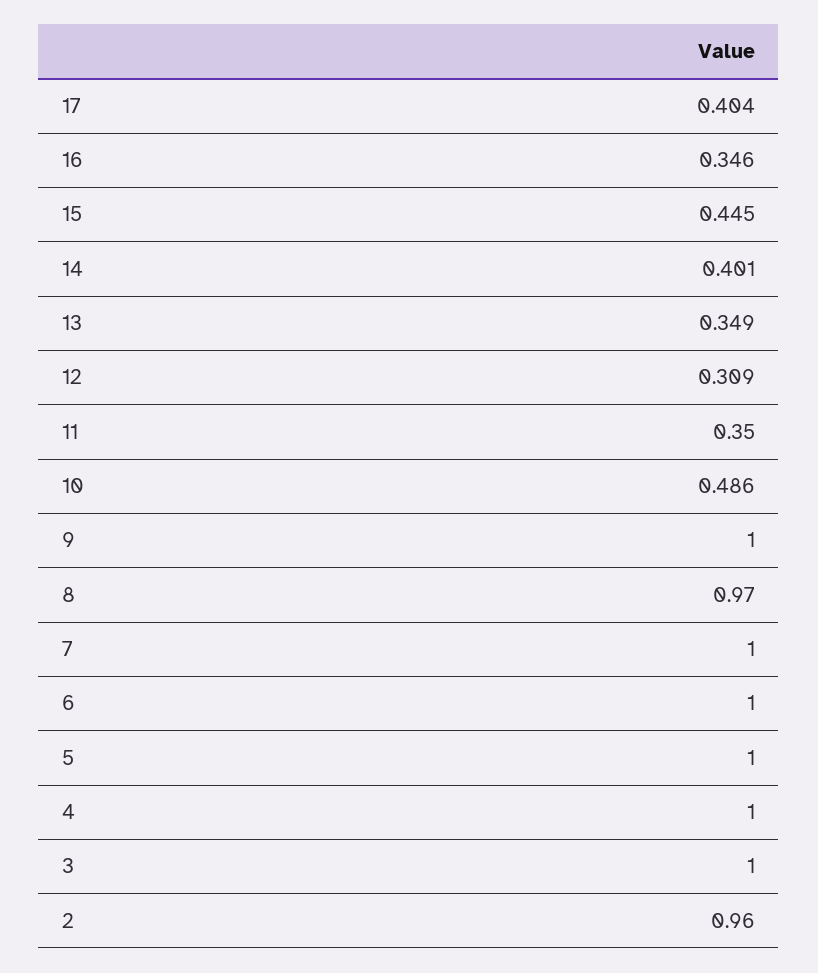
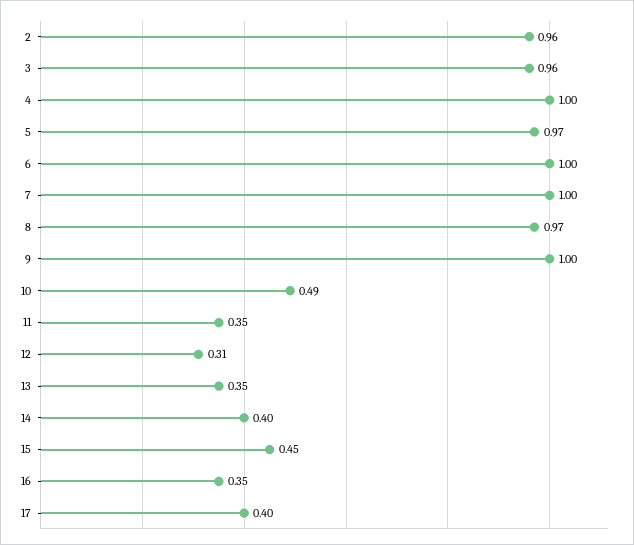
5: 1 -> 0.97
3: 1 -> 0.96

